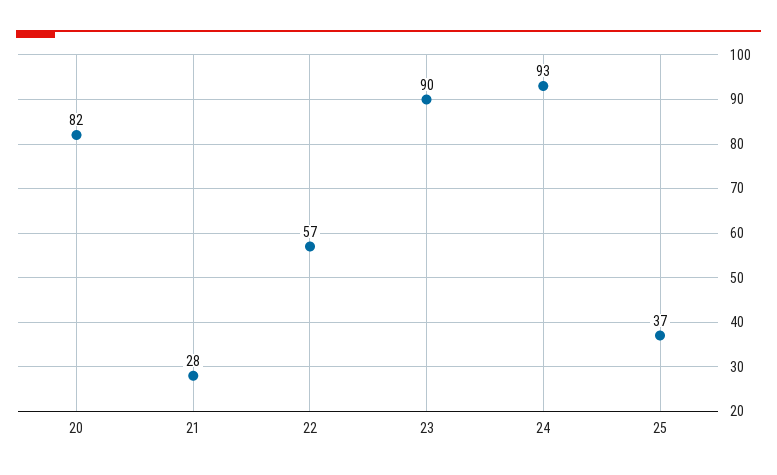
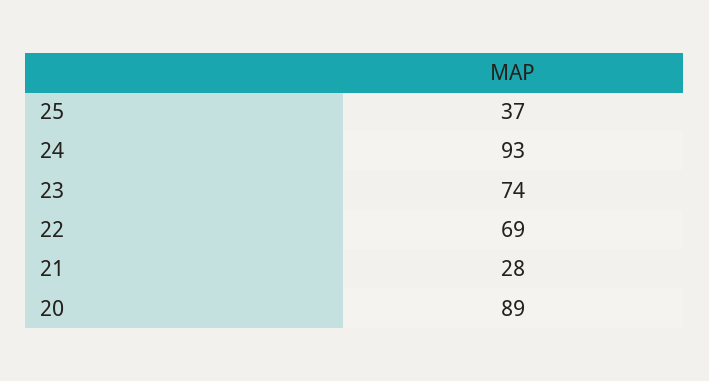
20: 82 -> 89
22: 57 -> 69
23: 90 -> 74

